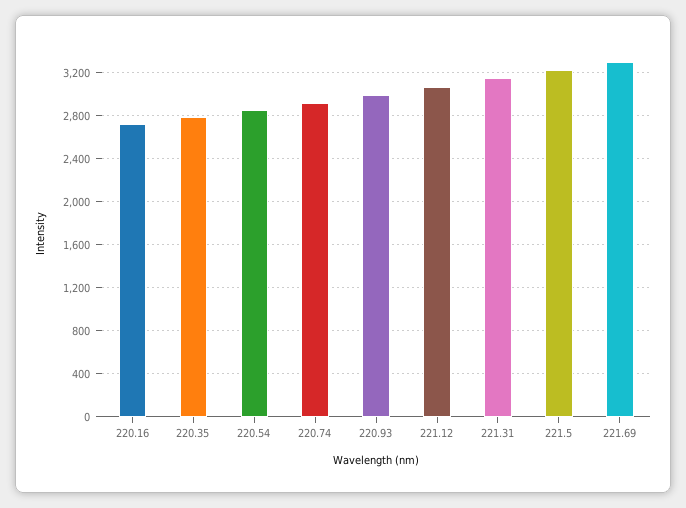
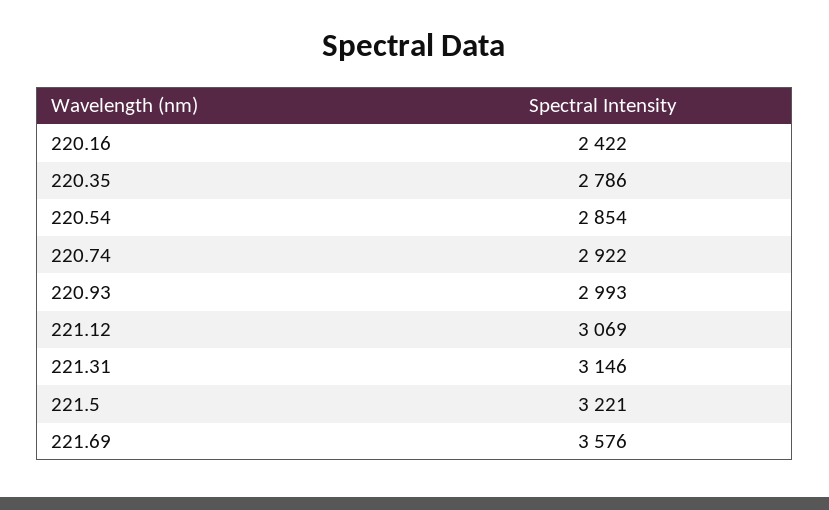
220.16: 2700 -> 2422
221.69: 3300 -> 3576

